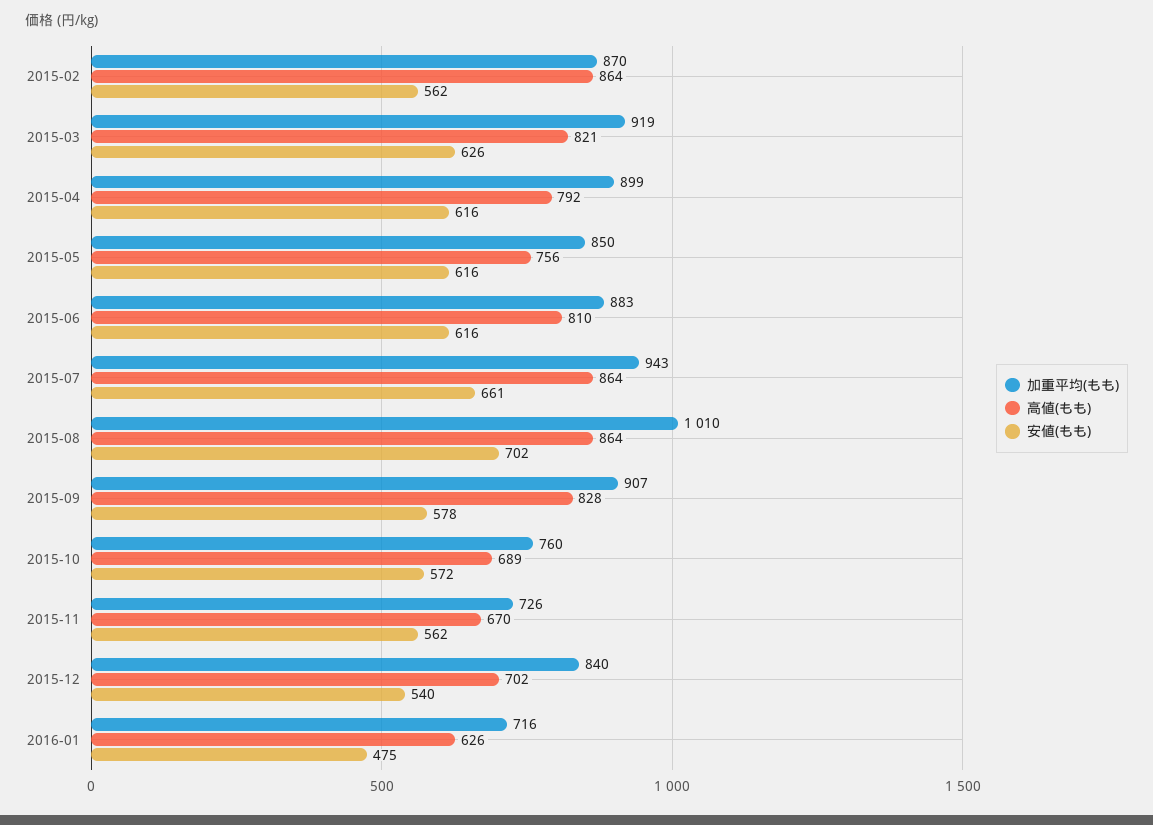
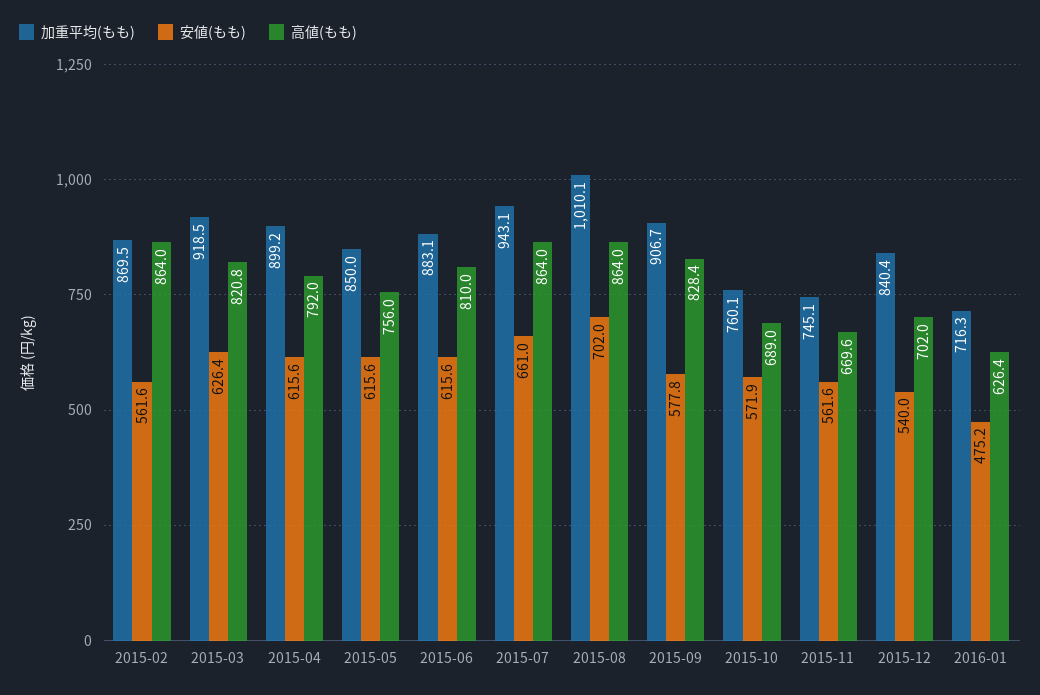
加重平均(もも), 2015-11: 726 -> 745.1

